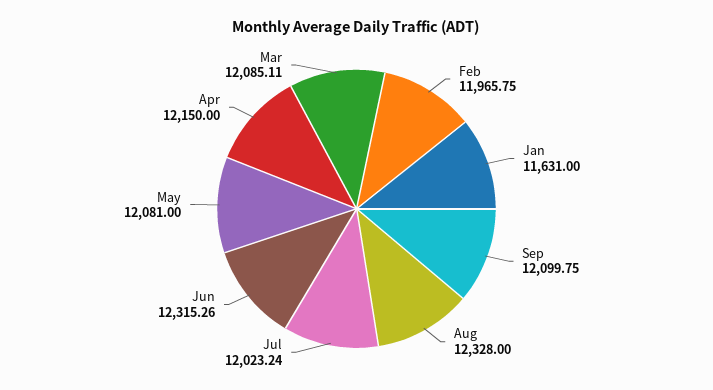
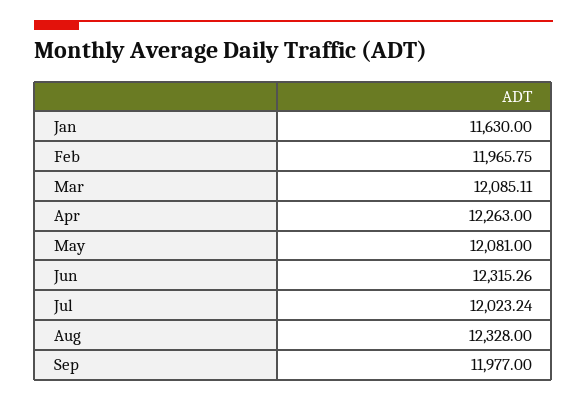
Jan: 11631 -> 11630
Sep: 12099.75 -> 11977
Apr: 12150 -> 12263

